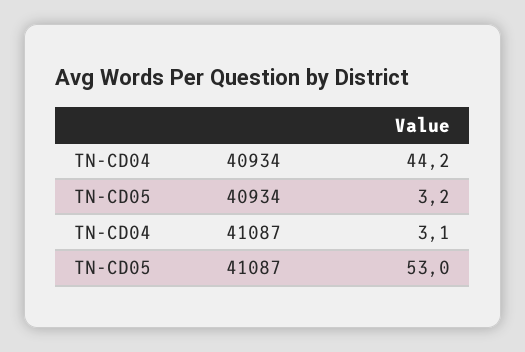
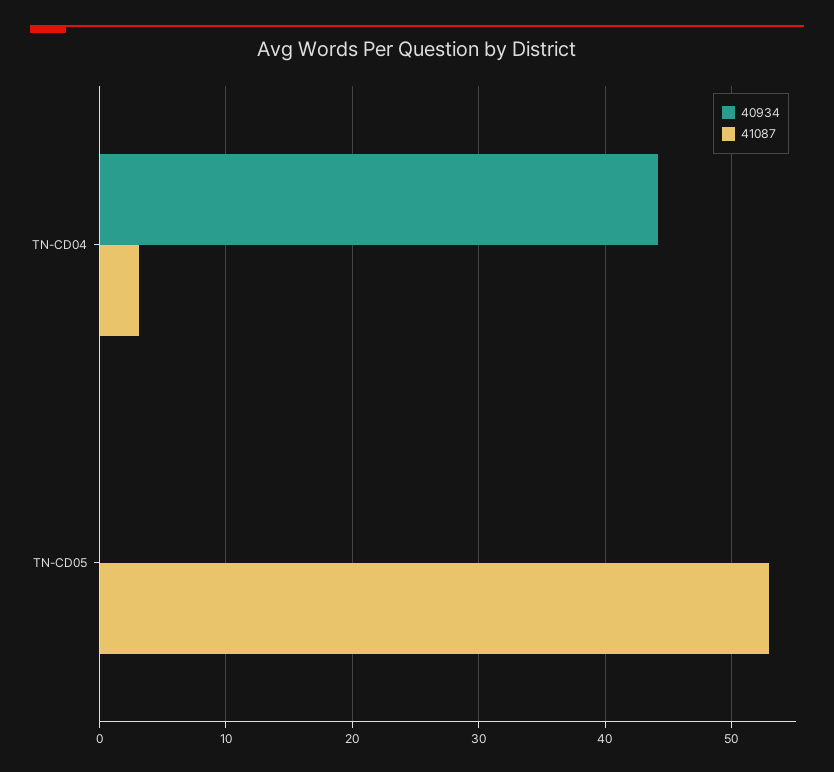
40934, TN-CD05: 3.2 -> 0

